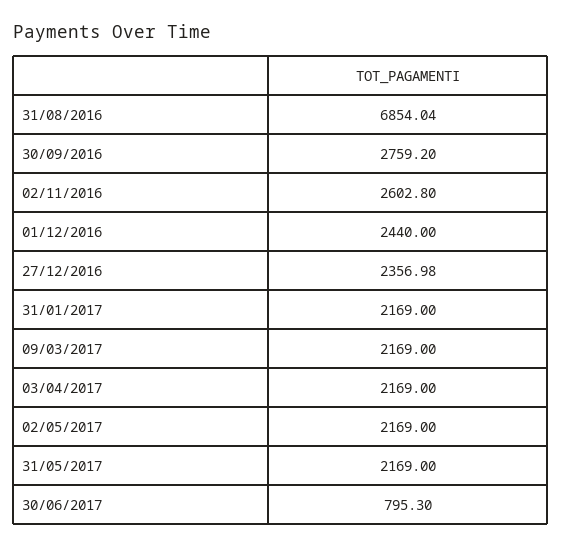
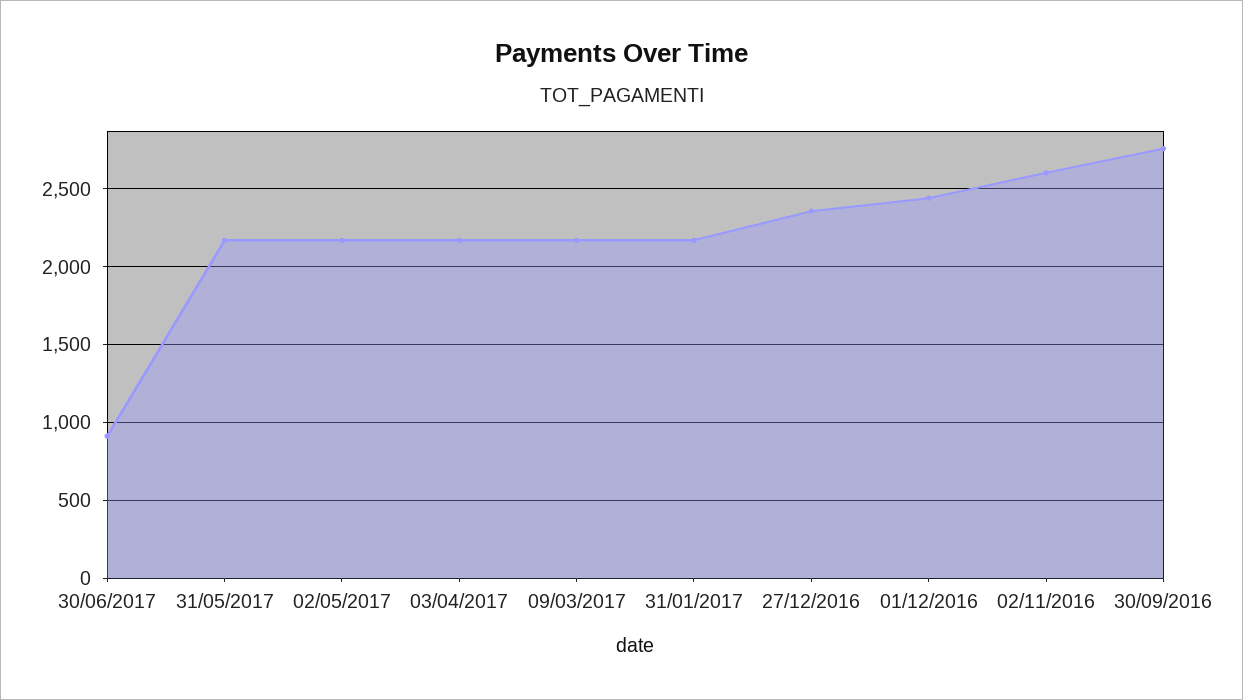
31/08/2016: 6854.04 -> none
30/06/2017: 795.3 -> 900

